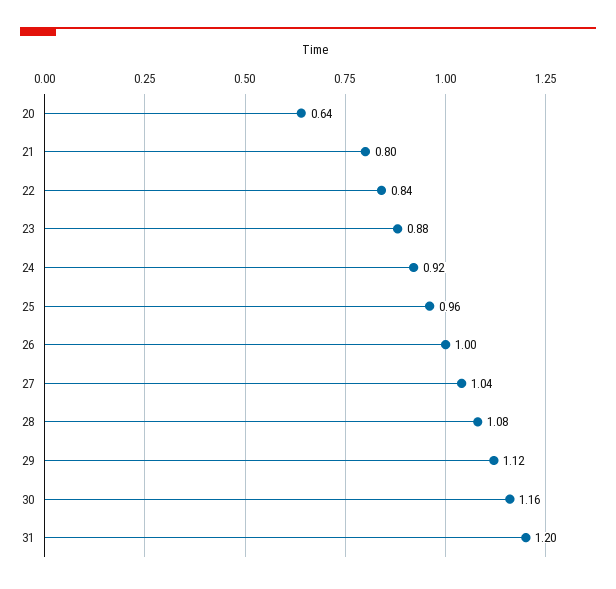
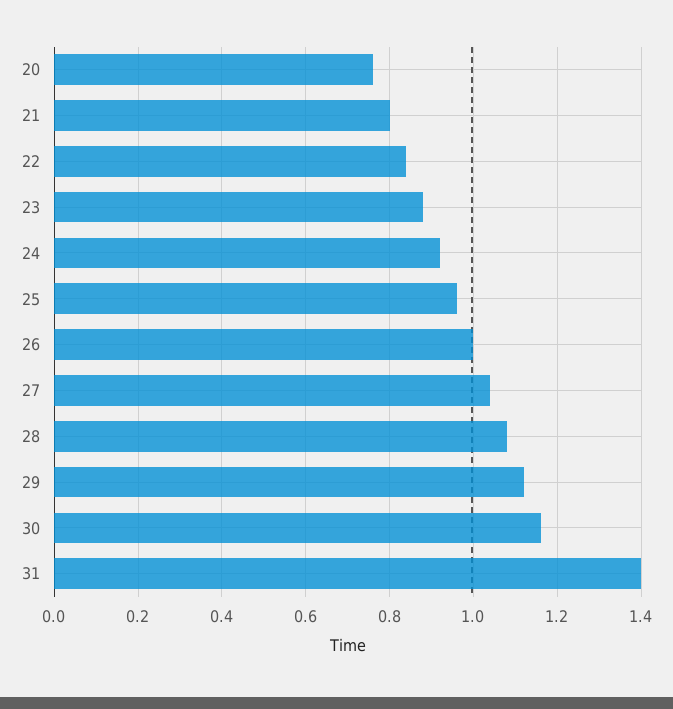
20: 0.64 -> 0.75
31: 1.2 -> 1.4

